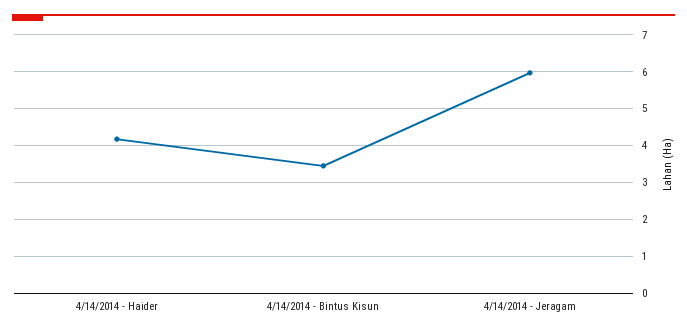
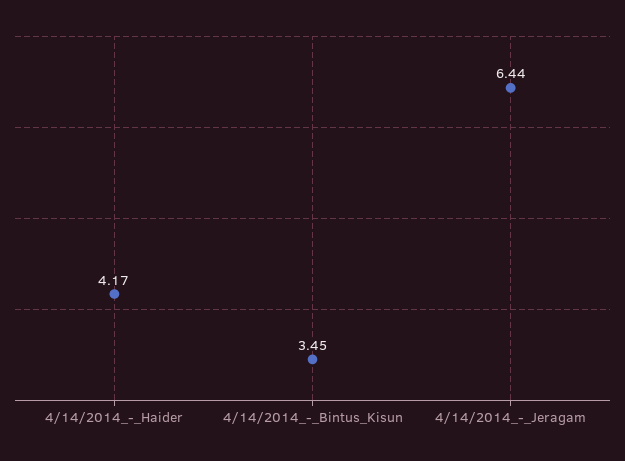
4/14/2014 - Jeragam: 6 -> 6.44

